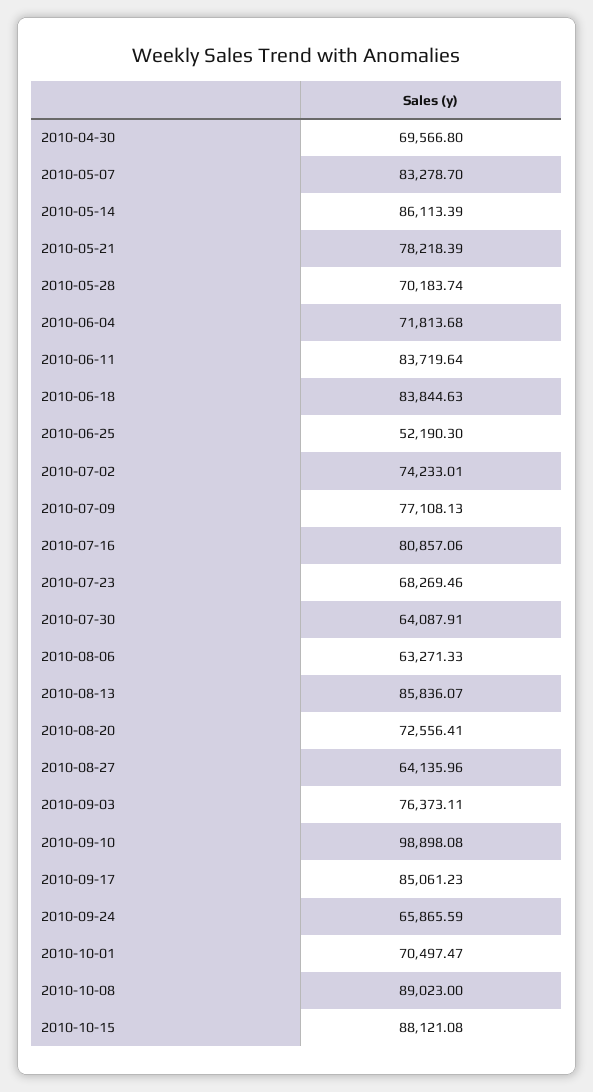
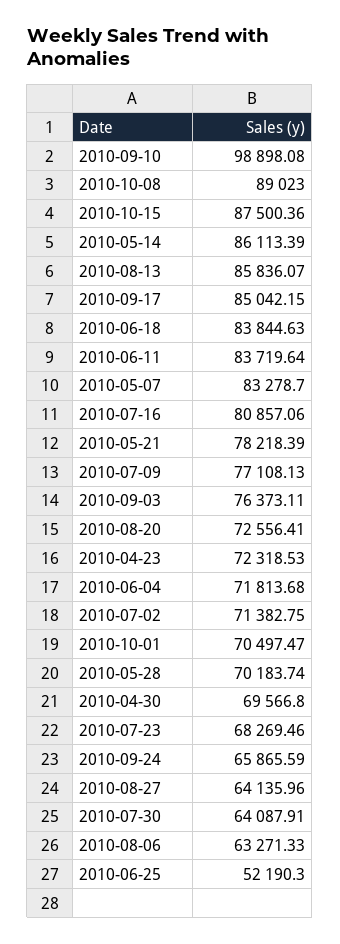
2010-07-02: 74233.01 -> 71382.75
2010-09-17: 85061.23 -> 85042.15
2010-10-15: 88121.08 -> 87500.36
2010-04-23: none -> 72318.53

